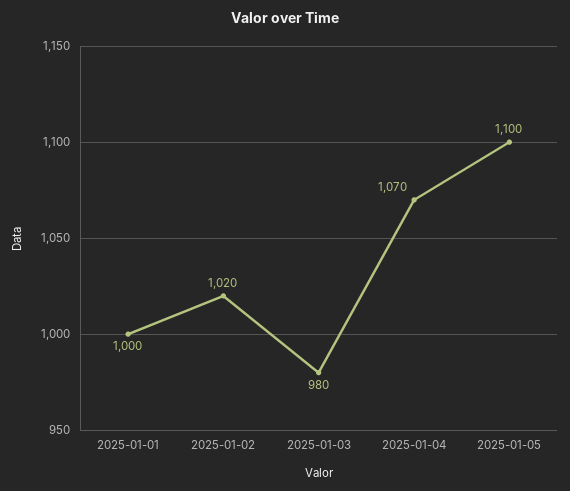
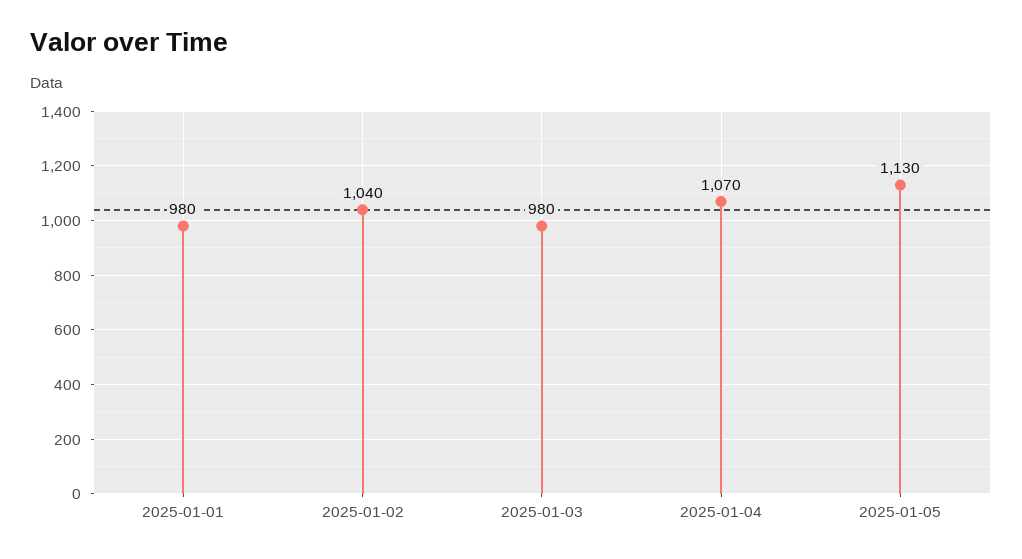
2025-01-01: 1000 -> 980
2025-01-02: 1020 -> 1040
2025-01-05: 1100 -> 1130

